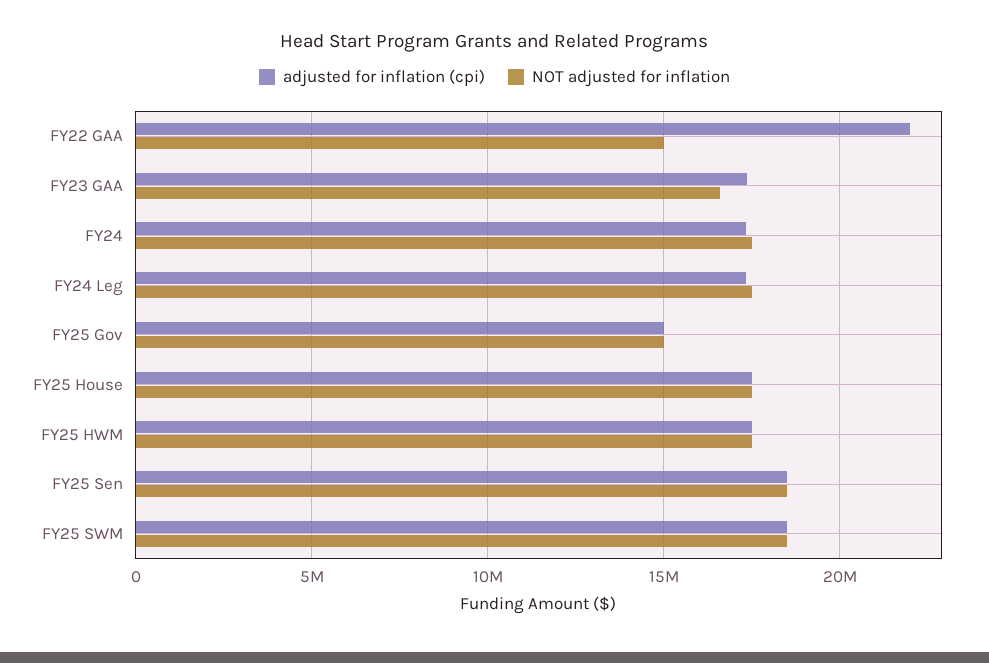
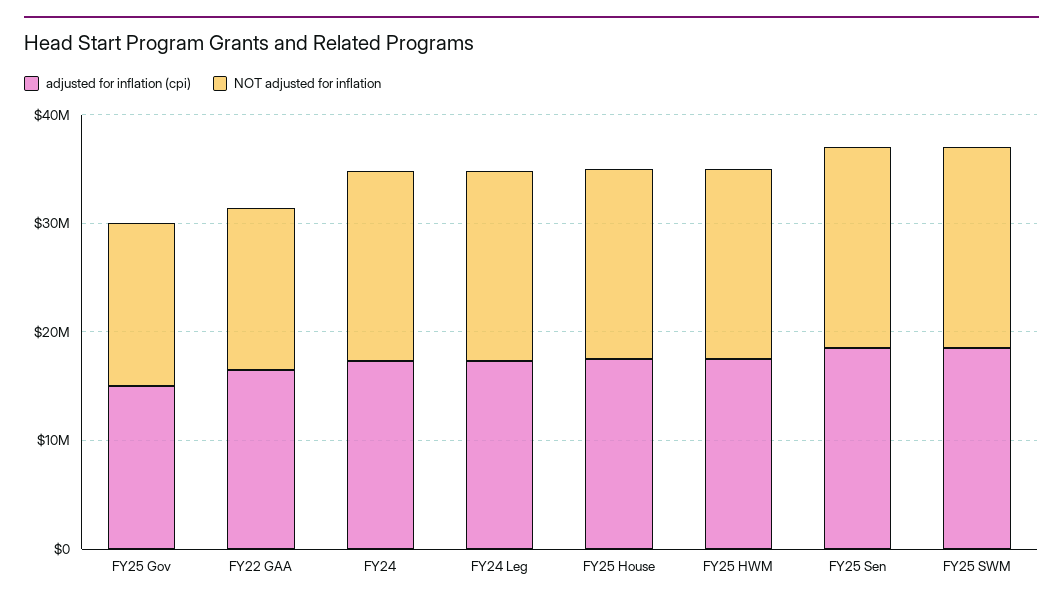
adjusted for inflation (cpi), FY22 GAA: 22000000 -> 16000000
adjusted for inflation (cpi), FY23 GAA: 17500000 -> none
NOT adjusted for inflation, FY23 GAA: 16500000 -> none

